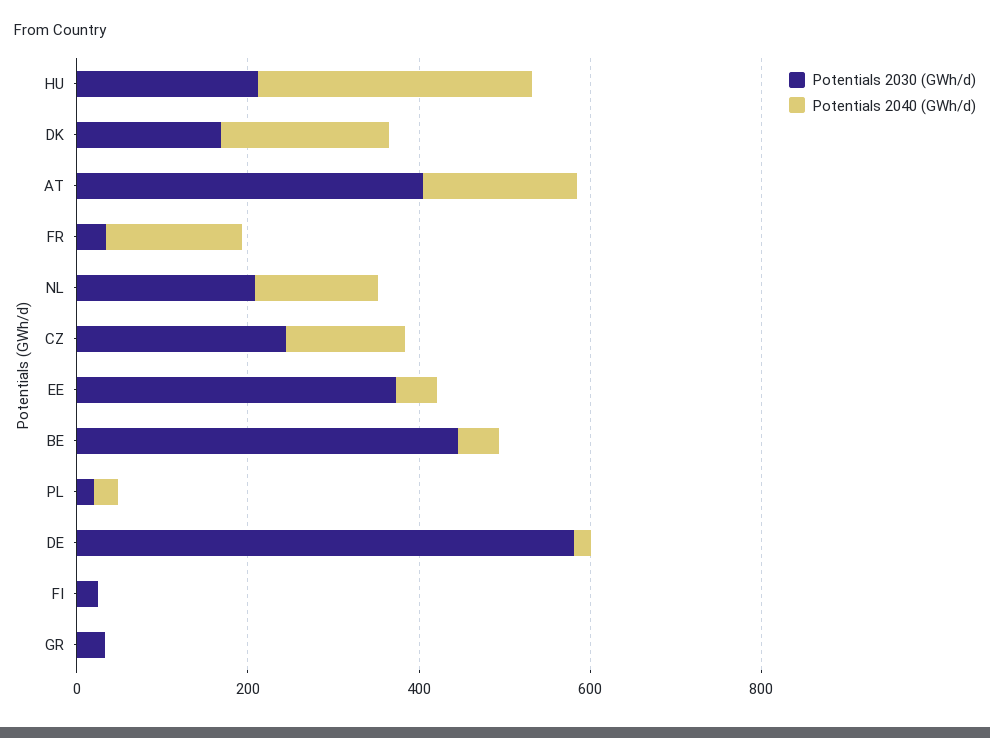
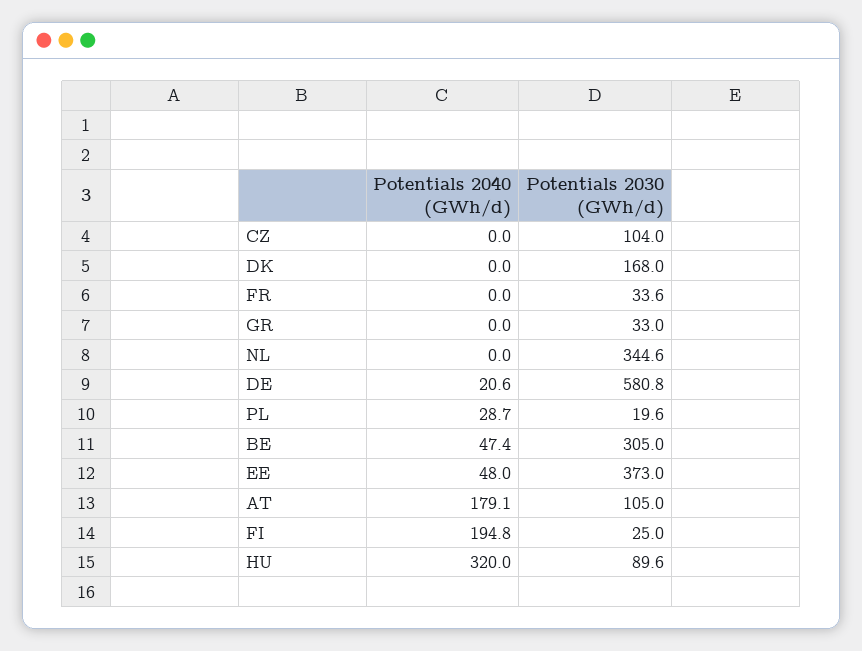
Potentials 2030 (GWh/d), HU: 200 -> 89.6
Potentials 2040 (GWh/d), DK: 200 -> 0
Potentials 2030 (GWh/d), AT: 400 -> 105
Potentials 2040 (GWh/d), FR: 150 -> 0
Potentials 2030 (GWh/d), NL: 200 -> 344.6
Potentials 2040 (GWh/d), NL: 150 -> 0
Potentials 2030 (GWh/d), CZ: 250 -> 104
Potentials 2040 (GWh/d), CZ: 150 -> 0
Potentials 2030 (GWh/d), BE: 450 -> 305
Potentials 2040 (GWh/d), FI: 0 -> 194.8

